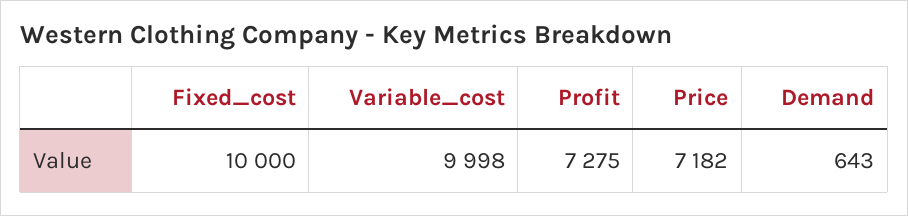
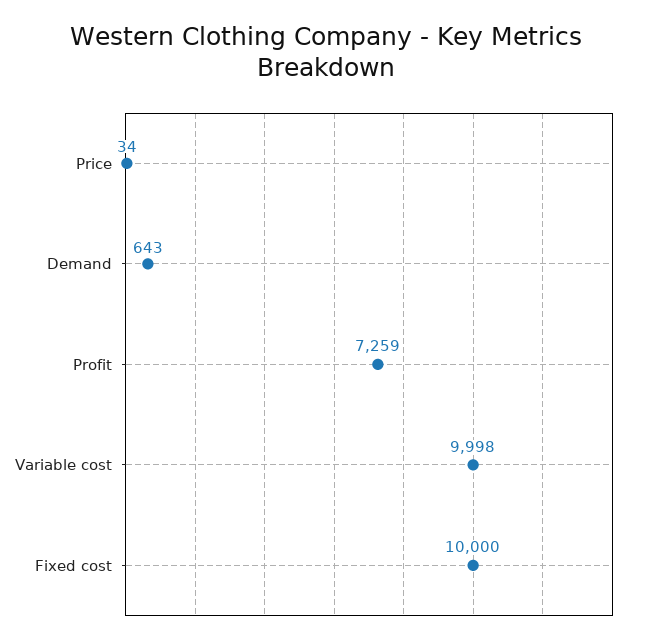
Profit: 7275 -> 7259
Price: 7182 -> 34

